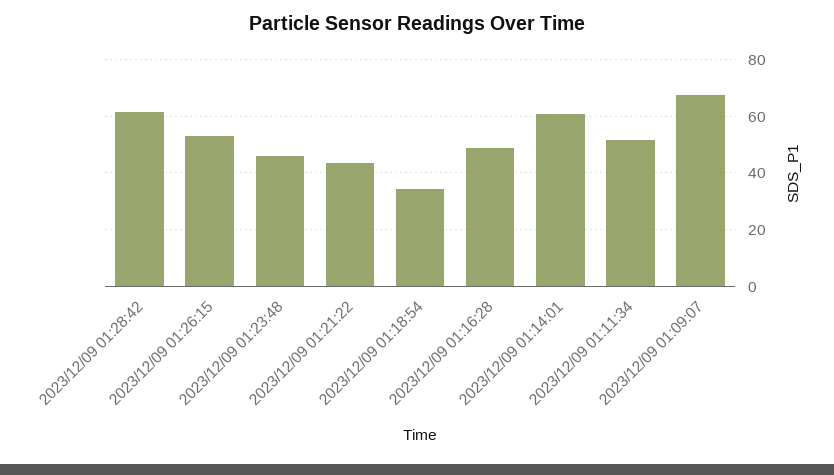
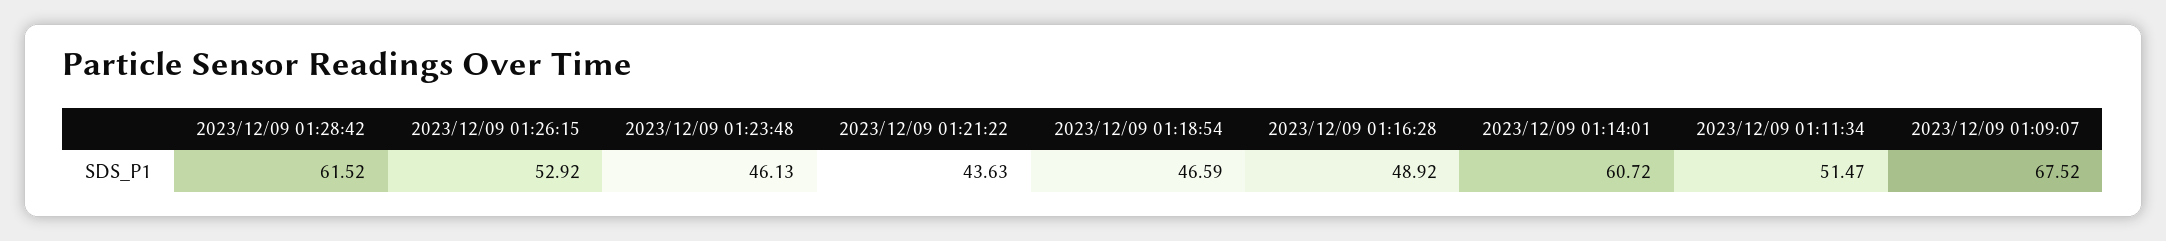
2023/12/09 01:18:54: 35 -> 46.59

